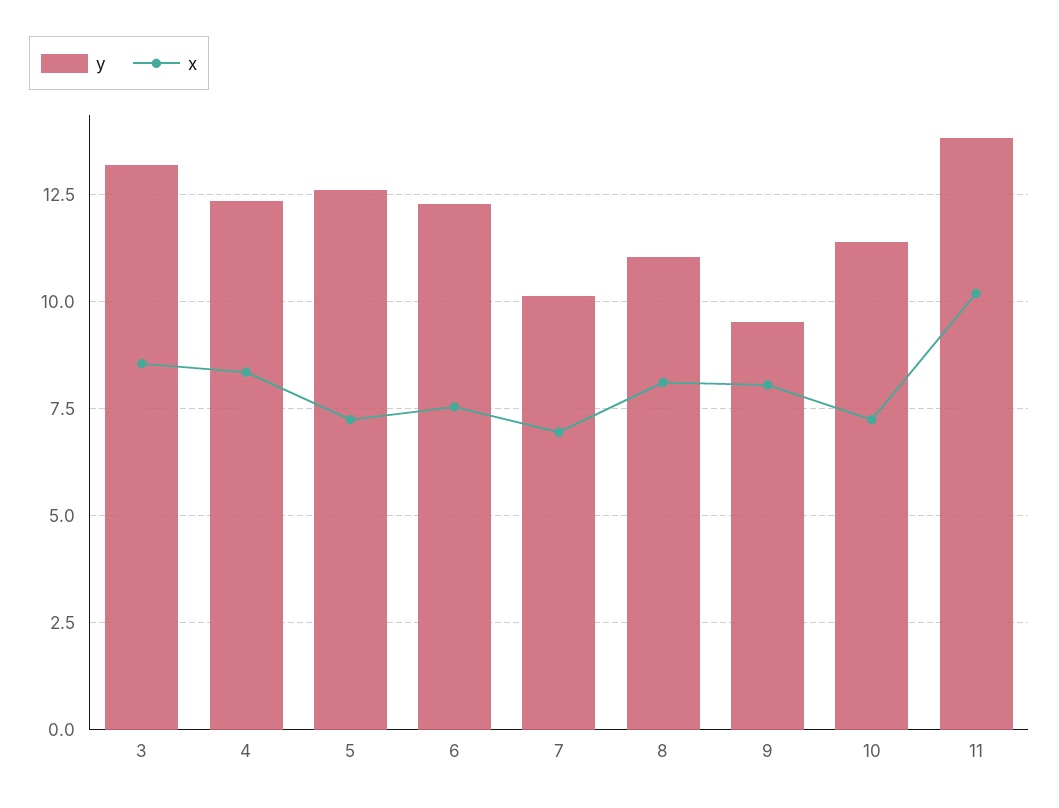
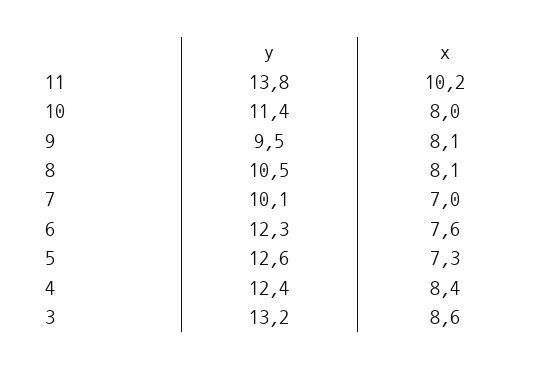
y, 8: 11 -> 10.5
x, 10: 7.25 -> 8

